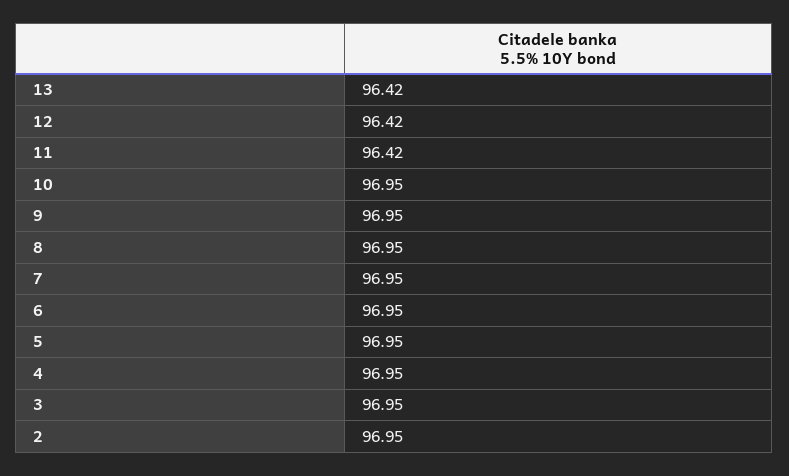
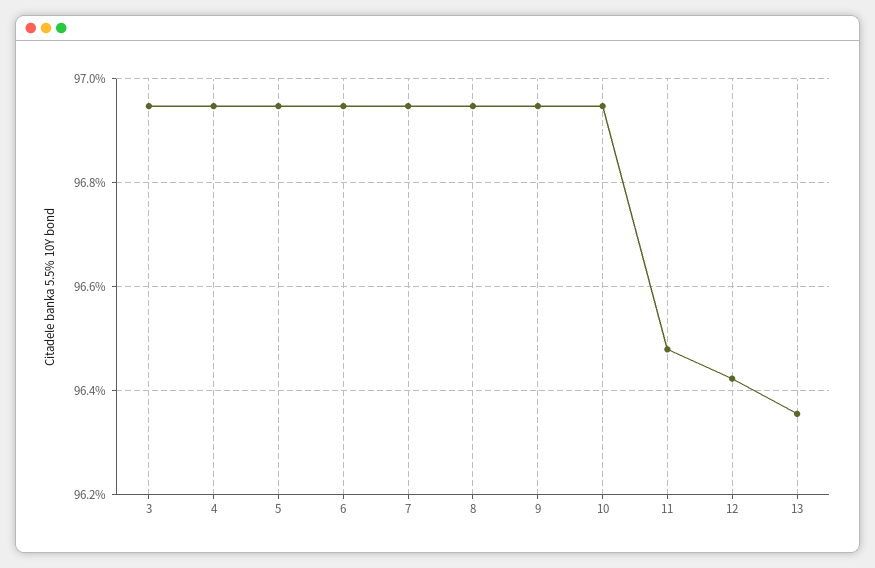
13: 96.42 -> 96.36
11: 96.42 -> 96.48
2: 96.95 -> none

